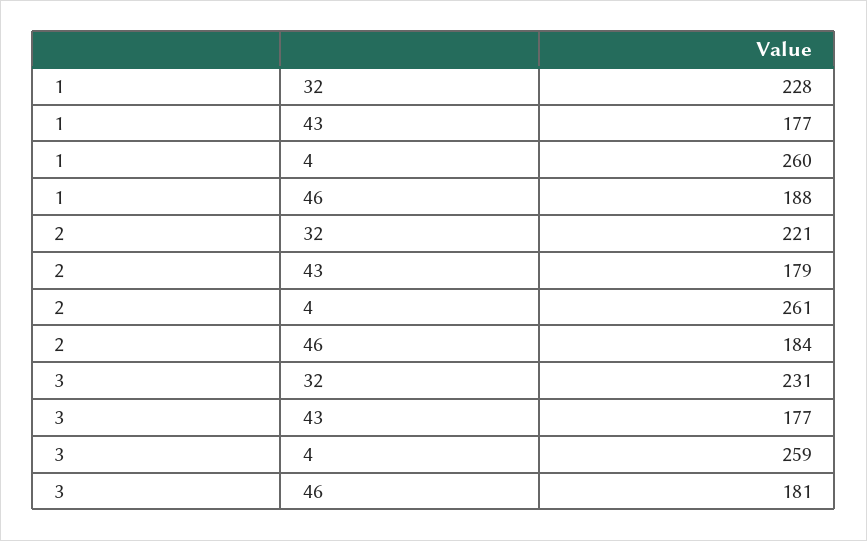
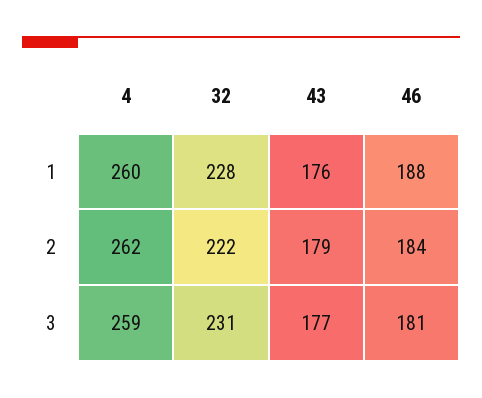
1, 43: 177 -> 176
2, 32: 221 -> 222
2, 4: 261 -> 262

